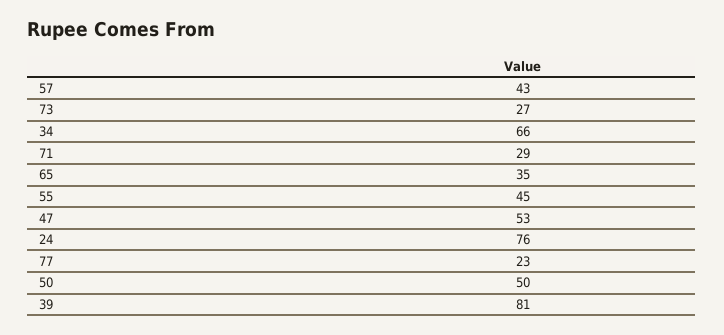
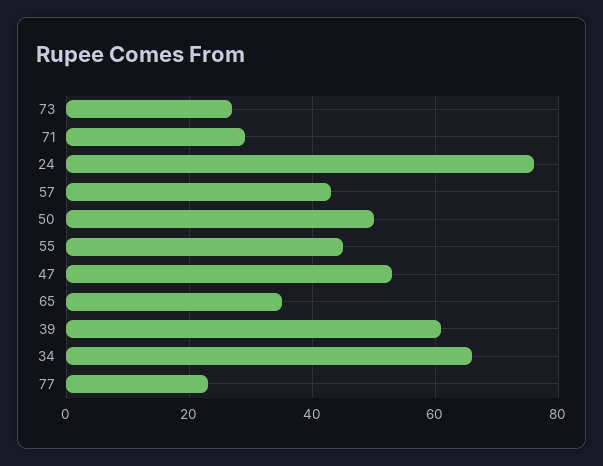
39: 81 -> 60

